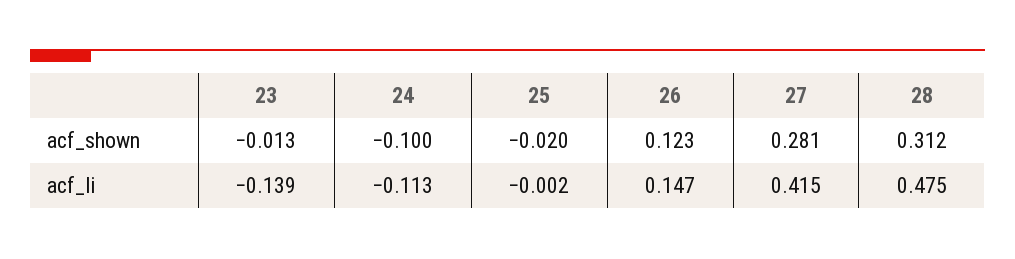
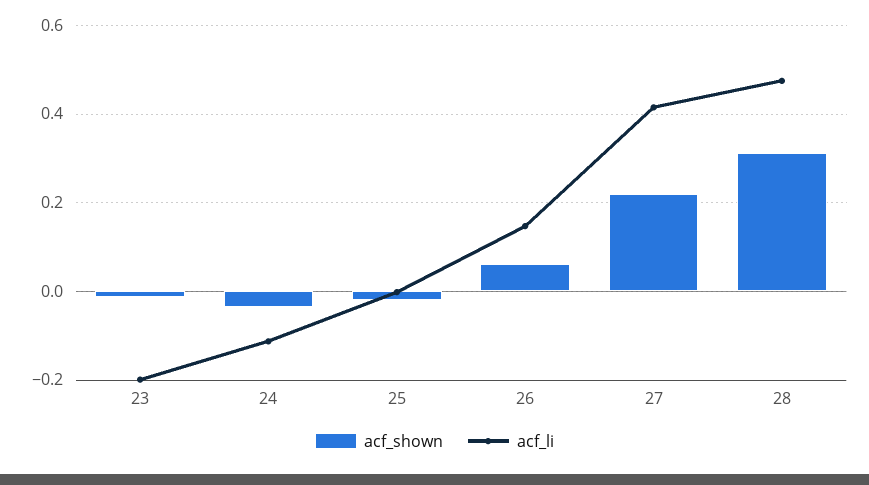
acf_shown, 24: -0.1 -> -0.04
acf_shown, 26: 0.123 -> 0.06
acf_shown, 27: 0.281 -> 0.22
acf_li, 23: -0.139 -> -0.2

